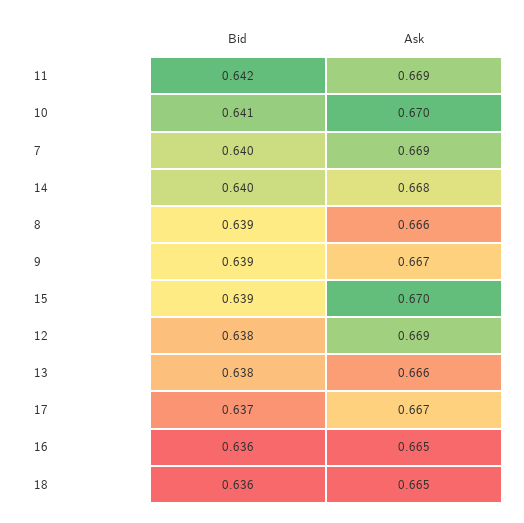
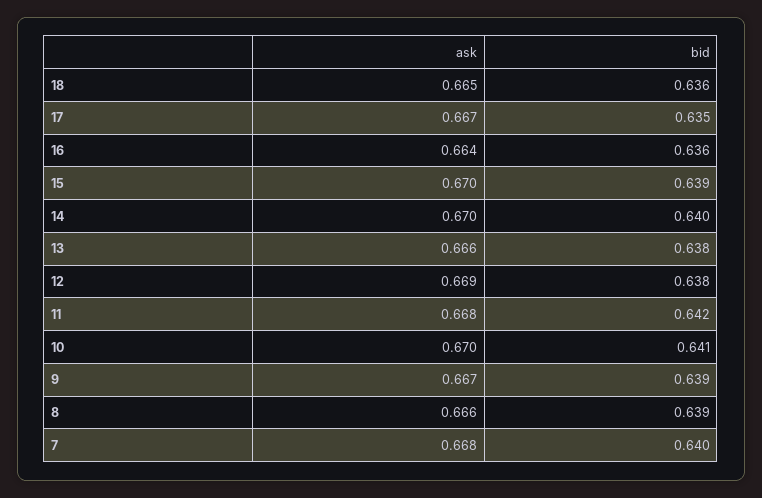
Ask, 11: 0.669 -> 0.668
Ask, 7: 0.669 -> 0.668
Ask, 14: 0.668 -> 0.67
Bid, 17: 0.637 -> 0.635
Ask, 16: 0.665 -> 0.664

